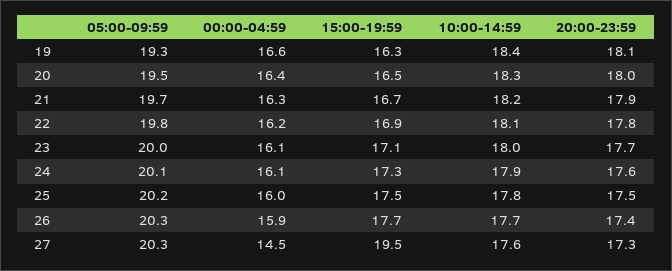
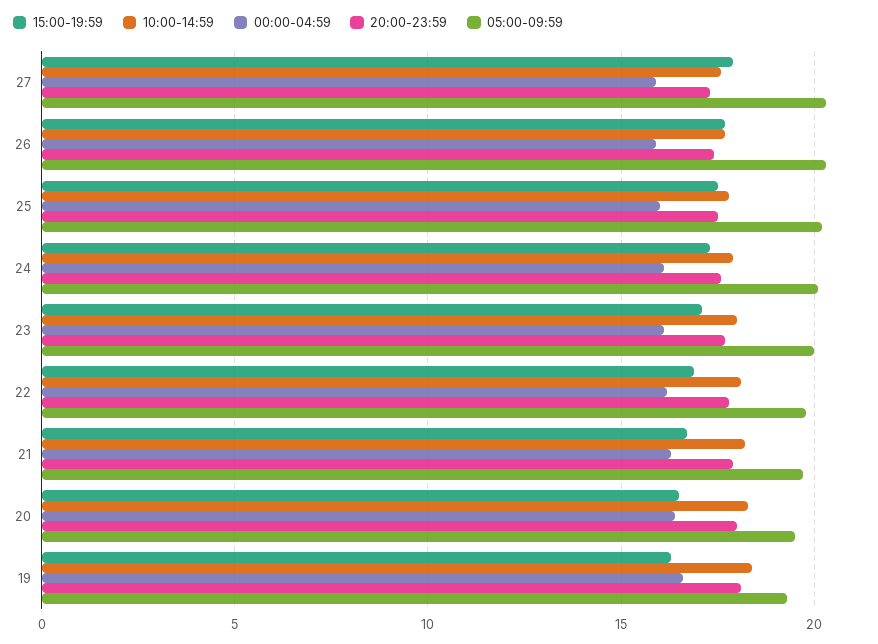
00:00-04:59, 27: 14.5 -> 16
15:00-19:59, 27: 19.5 -> 18

